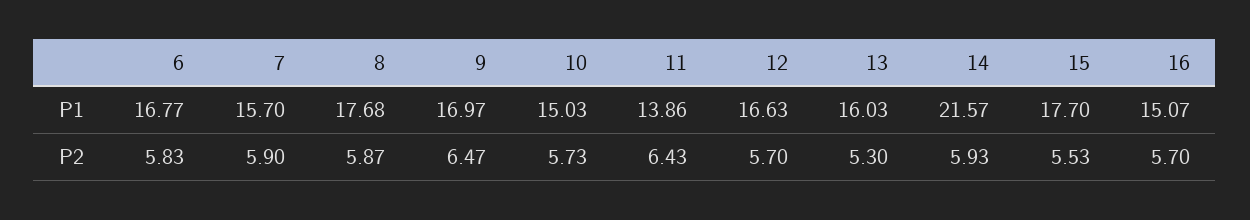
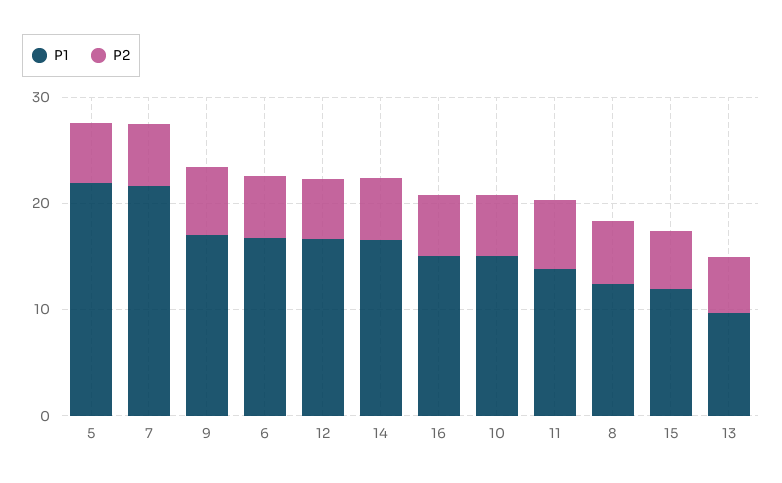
P1, 7: 15.7 -> 22
P1, 8: 17.68 -> 12
P1, 13: 16.03 -> 10
P1, 14: 21.57 -> 16
P1, 15: 17.7 -> 12
P1, 5: none -> 22
P2, 5: none -> 6

